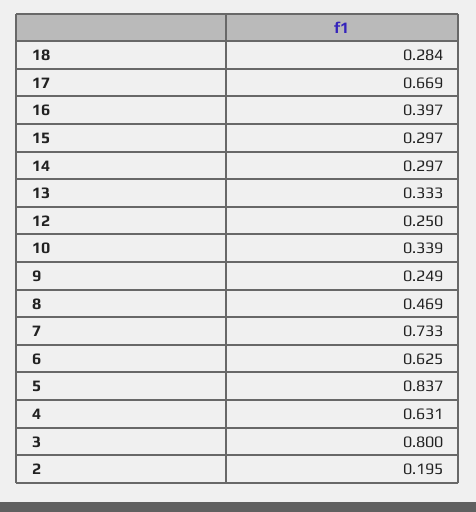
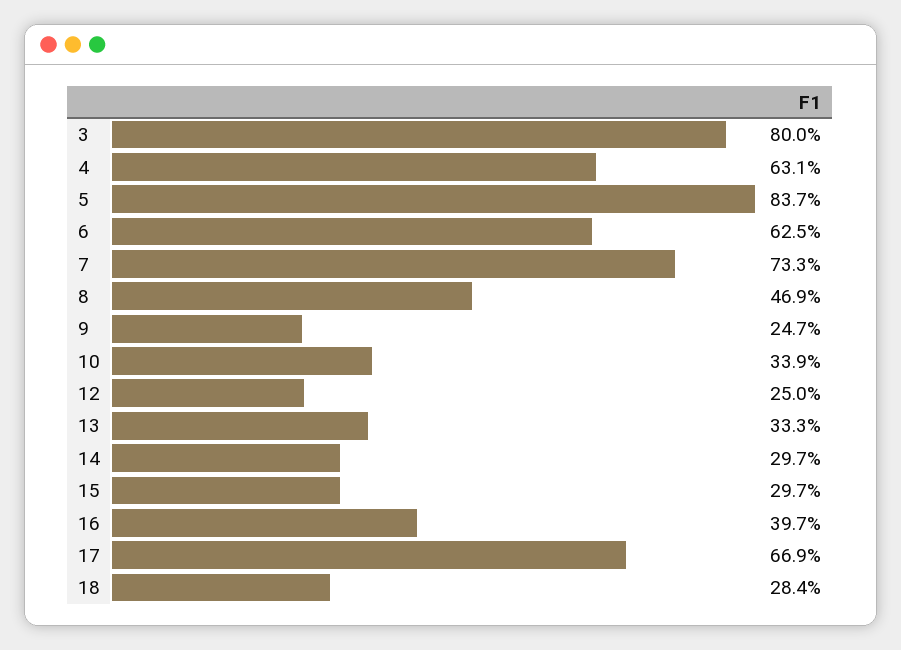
9: 0.249 -> 0.247
2: 0.195 -> none

